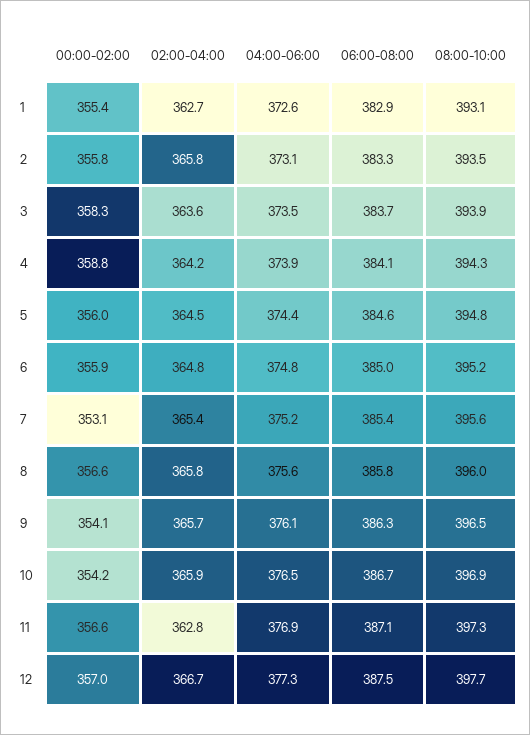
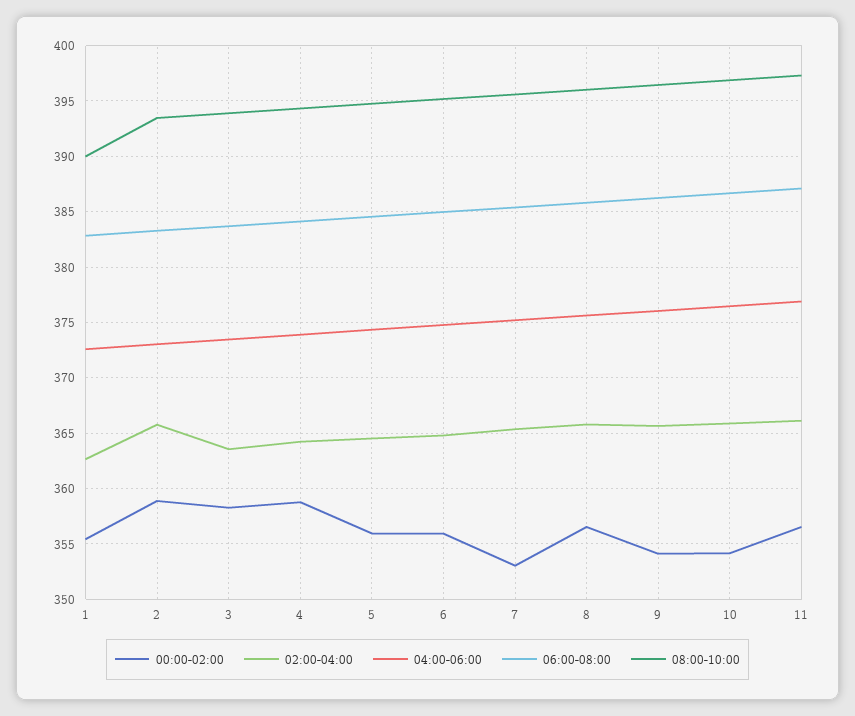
08:00-10:00, 1: 393.1 -> 390
00:00-02:00, 2: 355.8 -> 359
02:00-04:00, 11: 362.8 -> 366
00:00-02:00, 12: 357 -> none
02:00-04:00, 12: 366.7 -> none
04:00-06:00, 12: 377.3 -> none
06:00-08:00, 12: 387.5 -> none
08:00-10:00, 12: 397.7 -> none

